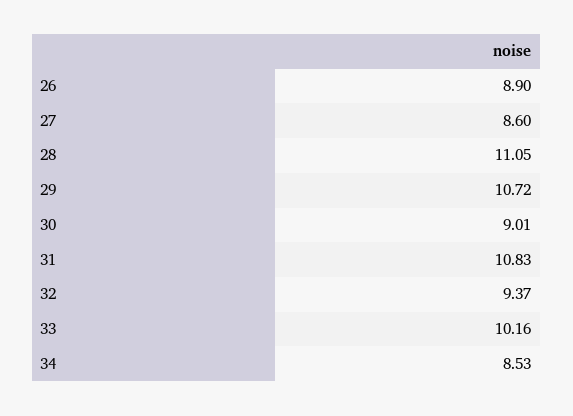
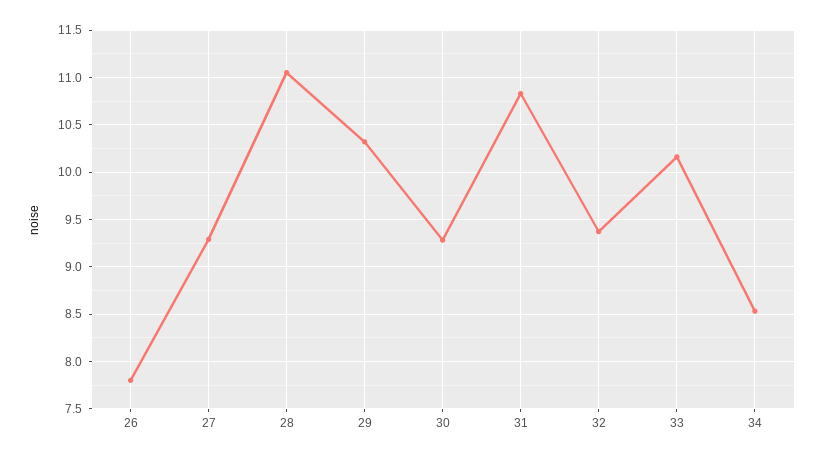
26: 8.9 -> 7.8
27: 8.6 -> 9.3
29: 10.72 -> 10.3
30: 9.01 -> 9.3

